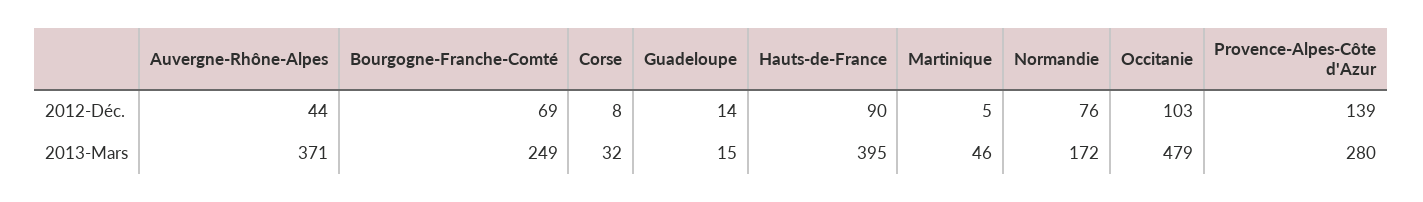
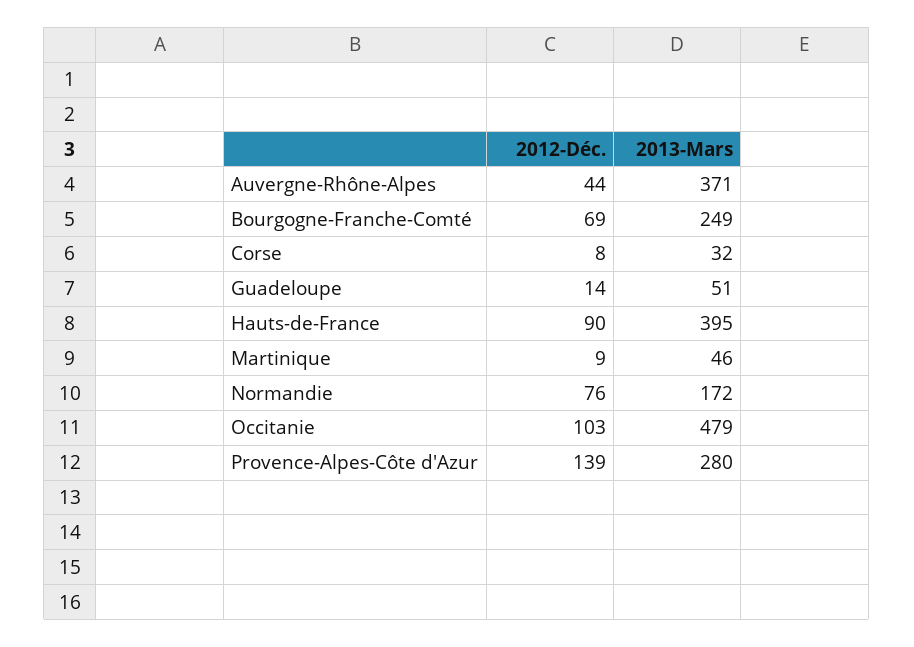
Martinique, 2012-Déc.: 5 -> 9
Guadeloupe, 2013-Mars: 15 -> 51

